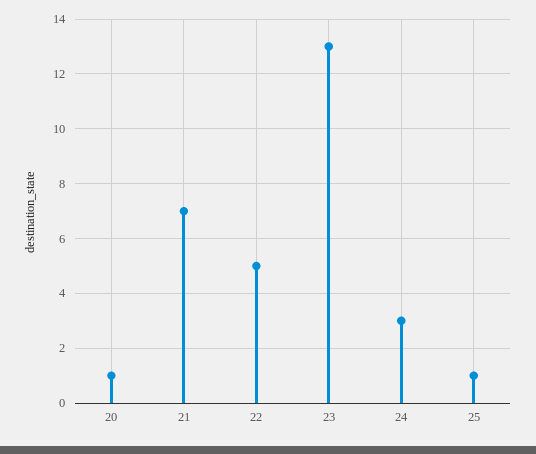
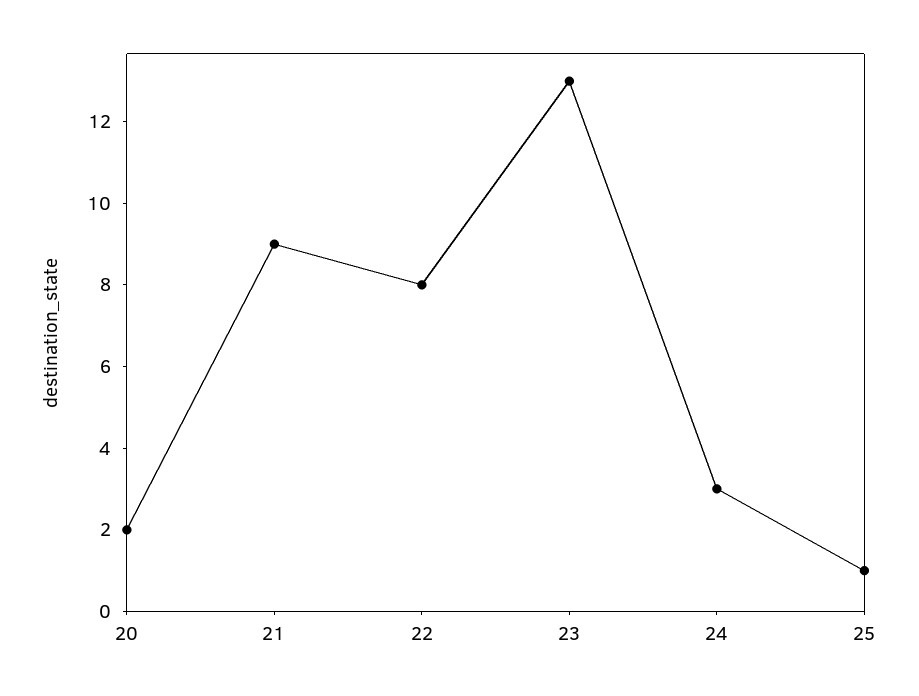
20: 1 -> 2
21: 7 -> 9
22: 5 -> 8

